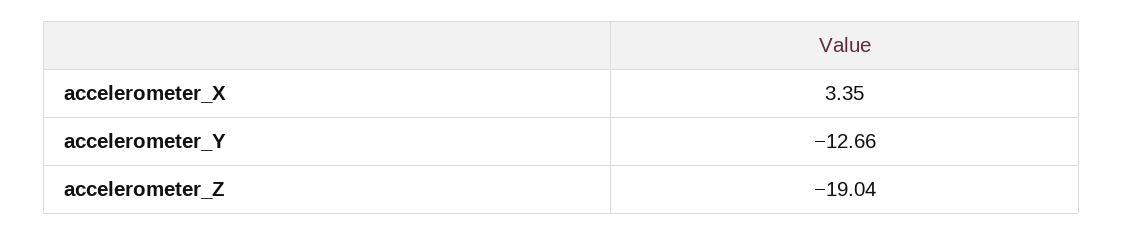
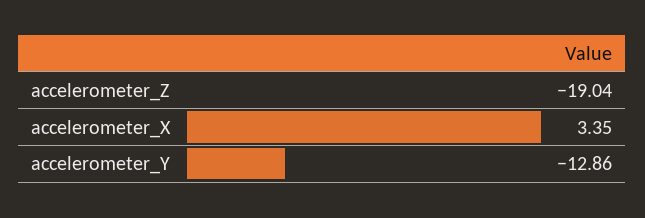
accelerometer_Y: -12.66 -> -12.86

